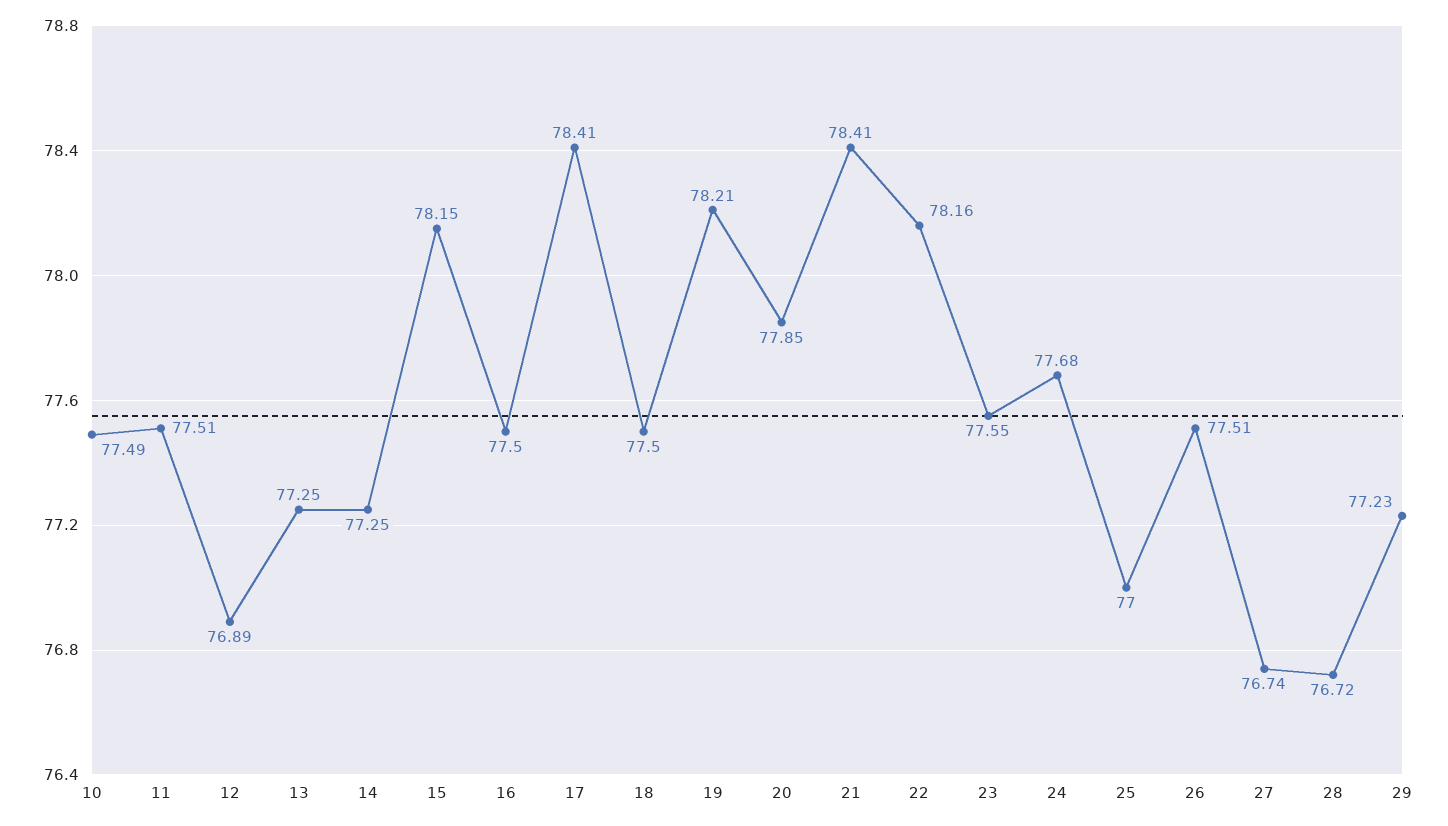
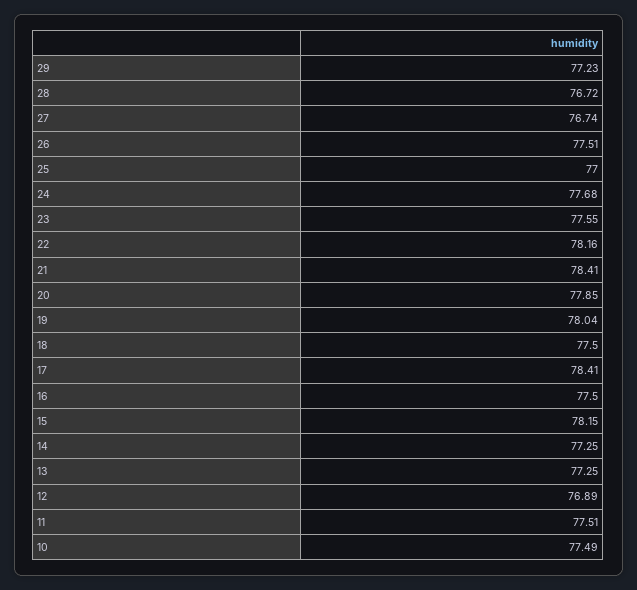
19: 78.21 -> 78.04

